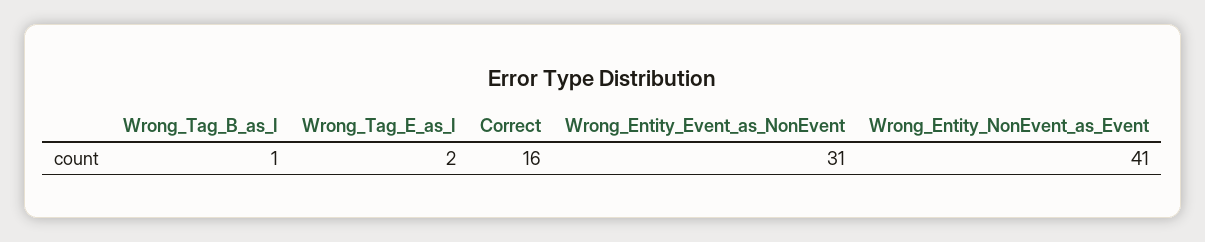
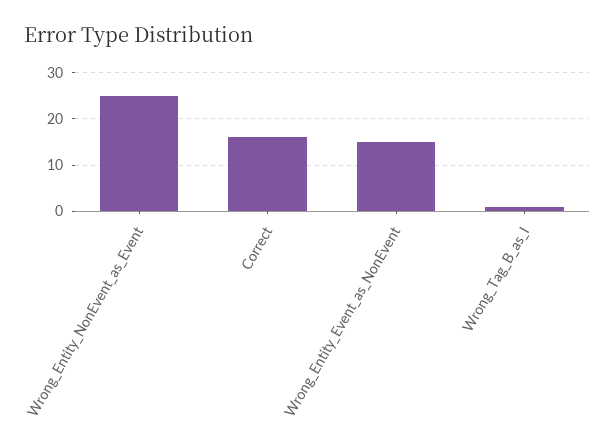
Wrong_Tag_E_as_I: 2 -> none
Wrong_Entity_Event_as_NonEvent: 31 -> 15
Wrong_Entity_NonEvent_as_Event: 41 -> 25

